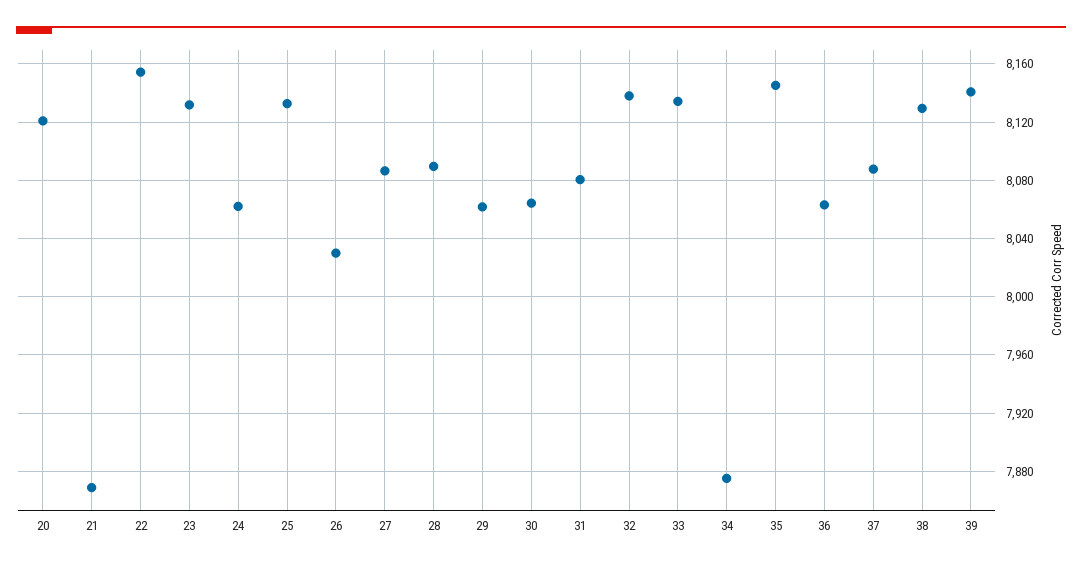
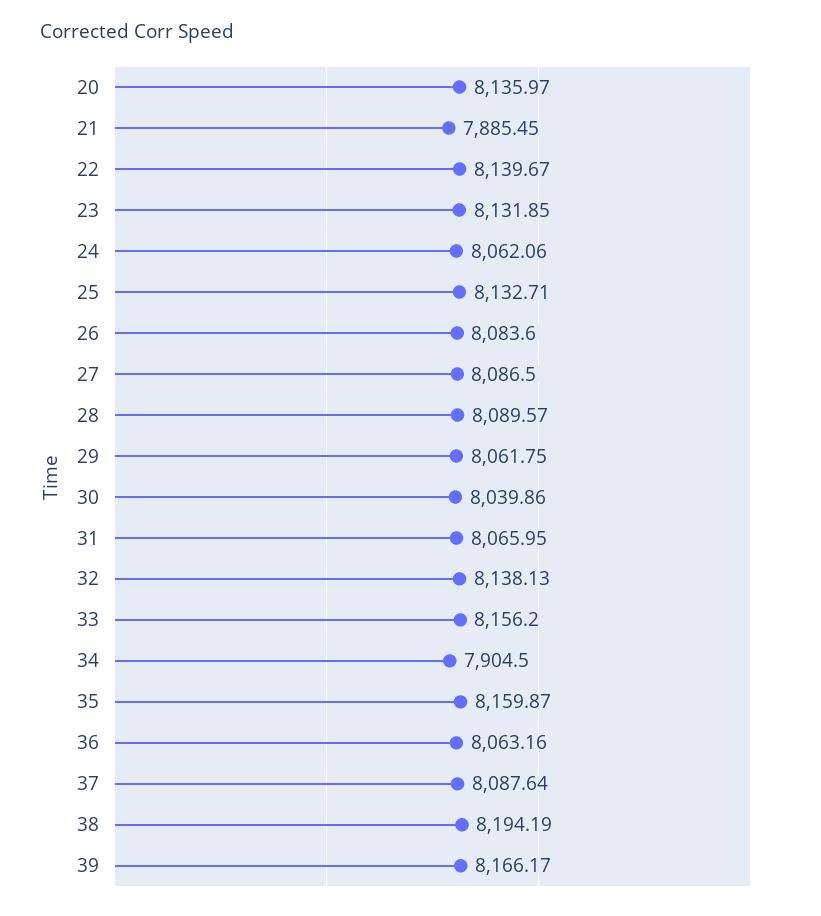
20: 8120 -> 8135.97
21: 7870 -> 7885.45
22: 8155 -> 8139.67
26: 8030 -> 8083.6
30: 8065 -> 8039.86
31: 8080 -> 8065.95
33: 8135 -> 8156.2
34: 7875 -> 7904.5
35: 8145 -> 8159.87
38: 8130 -> 8194.19
39: 8140 -> 8166.17

